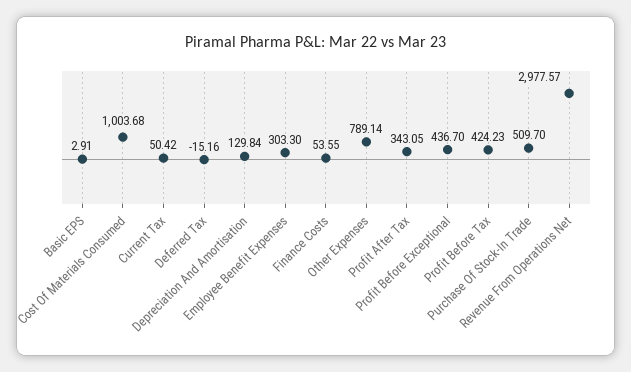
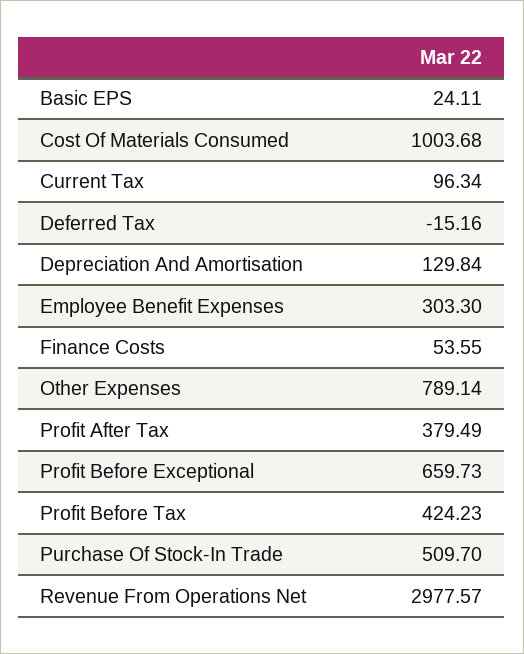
Basic EPS: 2.91 -> 24.11
Current Tax: 50.42 -> 96.34
Profit After Tax: 343.05 -> 379.49
Profit Before Exceptional: 436.7 -> 659.73

